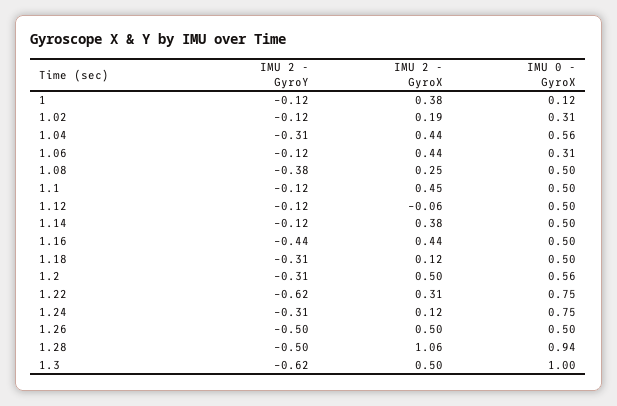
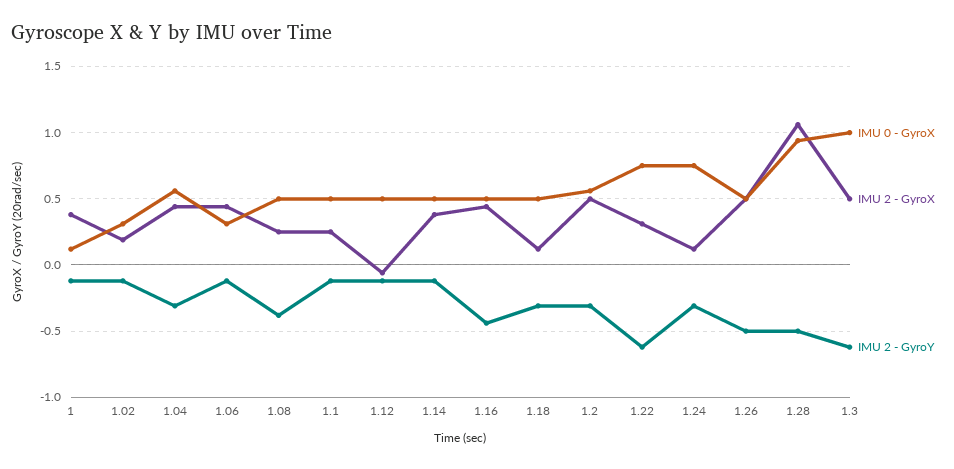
IMU 2 - GyroX, 1.1: 0.45 -> 0.25

